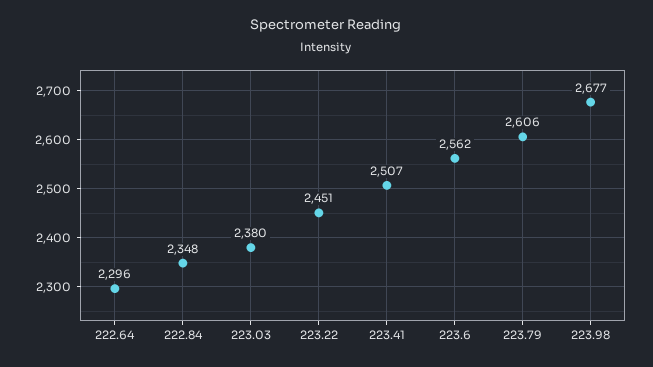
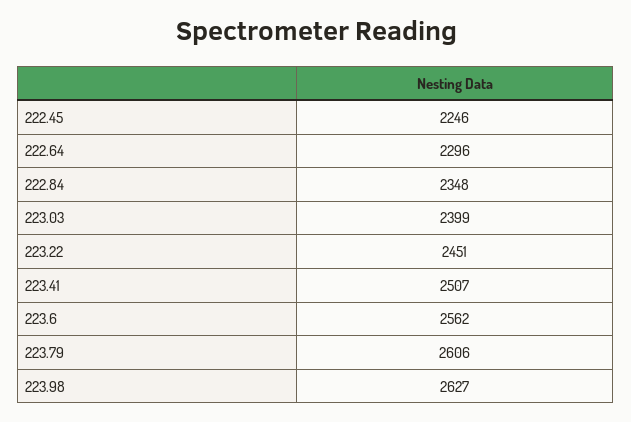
223.03: 2380 -> 2399
223.98: 2677 -> 2627
222.45: none -> 2246

